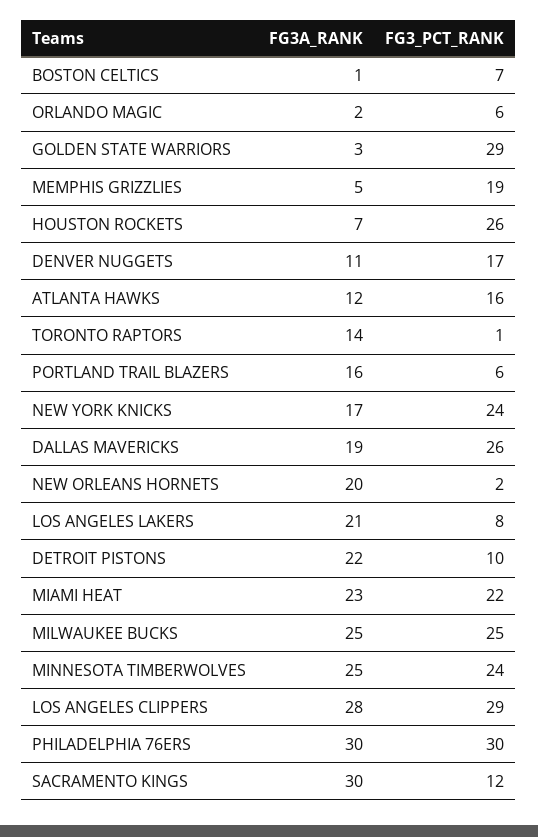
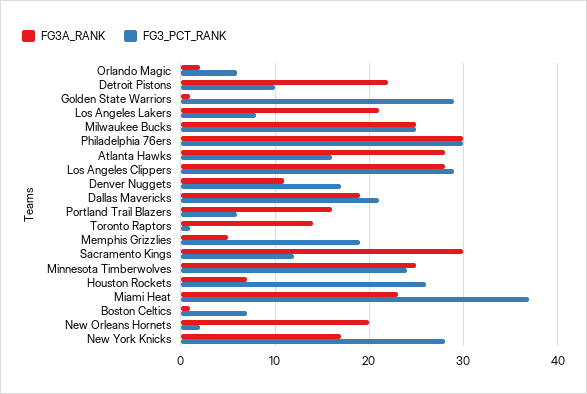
FG3A_RANK, GOLDEN STATE WARRIORS: 3 -> 1
FG3A_RANK, ATLANTA HAWKS: 12 -> 28
FG3_PCT_RANK, NEW YORK KNICKS: 24 -> 28
FG3_PCT_RANK, DALLAS MAVERICKS: 26 -> 21
FG3_PCT_RANK, MIAMI HEAT: 22 -> 37

